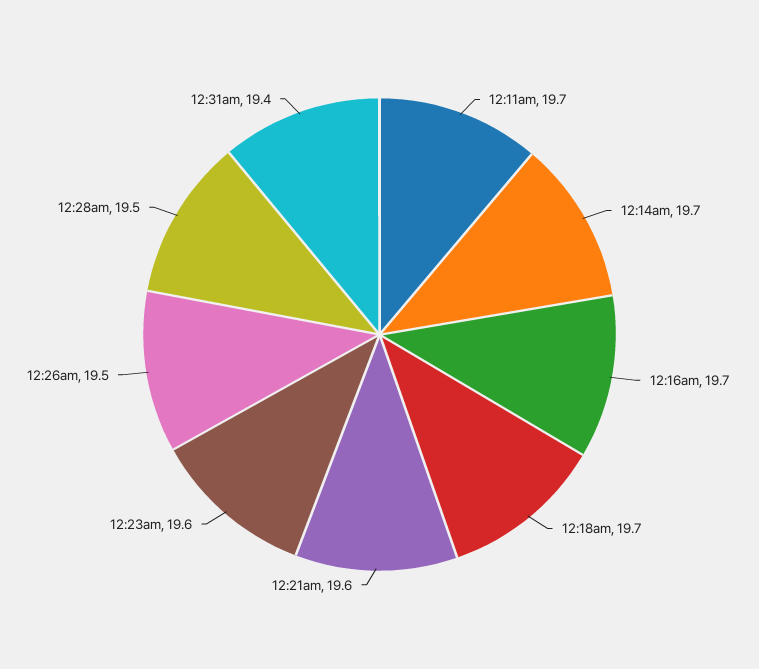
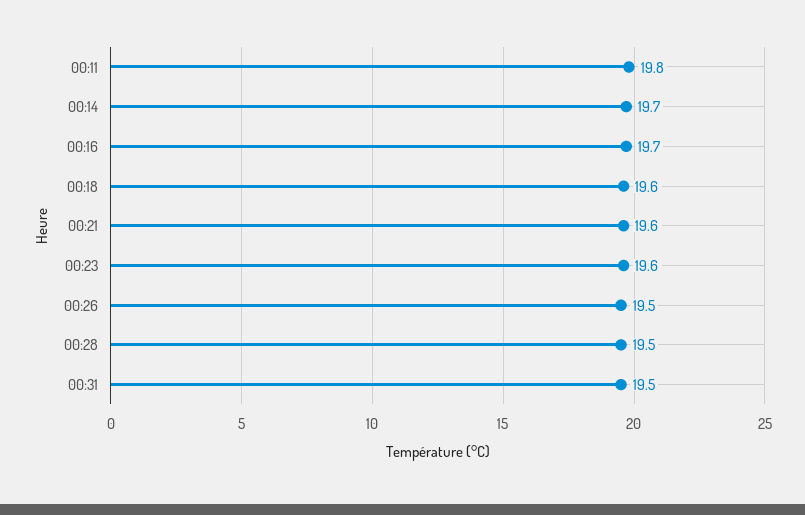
12:11am: 19.7 -> 19.8
12:18am: 19.7 -> 19.6
12:31am: 19.4 -> 19.5

